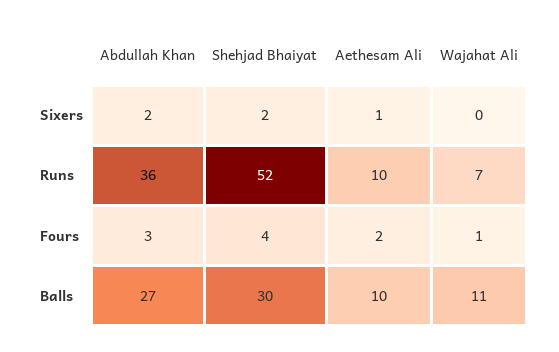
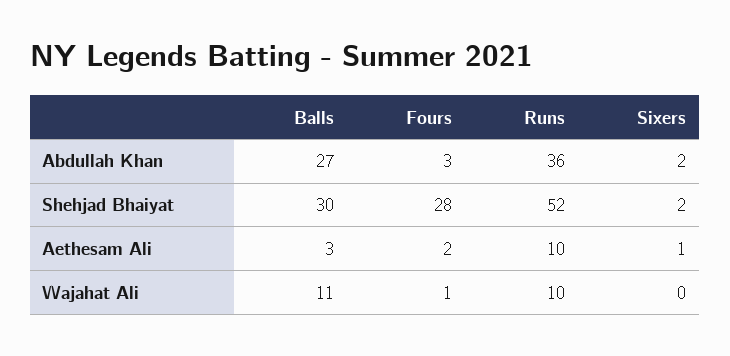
Wajahat Ali, Runs: 7 -> 10
Shehjad Bhaiyat, Fours: 4 -> 28
Aethesam Ali, Balls: 10 -> 3

